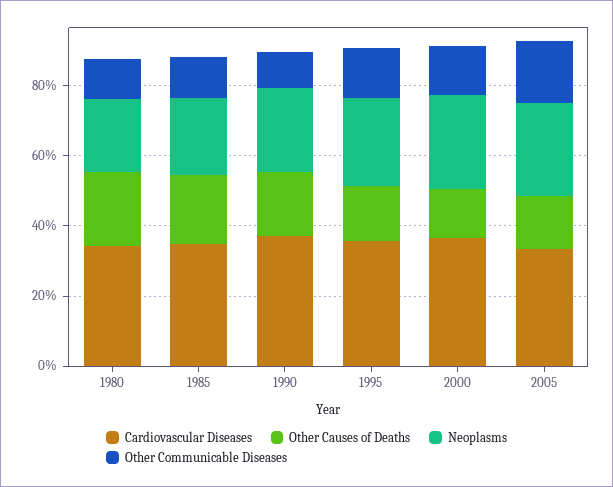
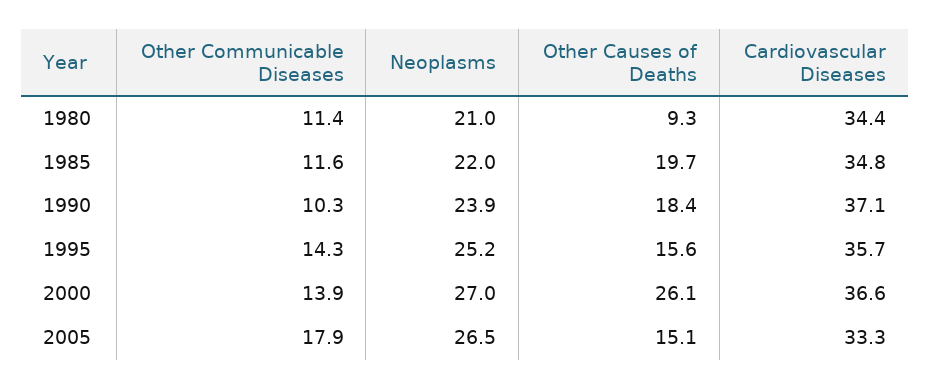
Other Causes of Deaths, 1980: 20 -> 9.3
Other Causes of Deaths, 2000: 15 -> 26.1

